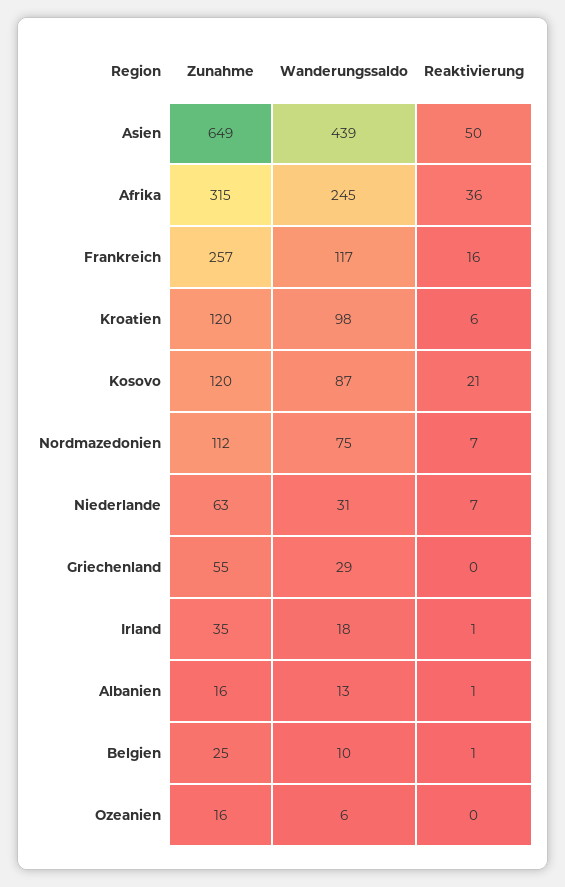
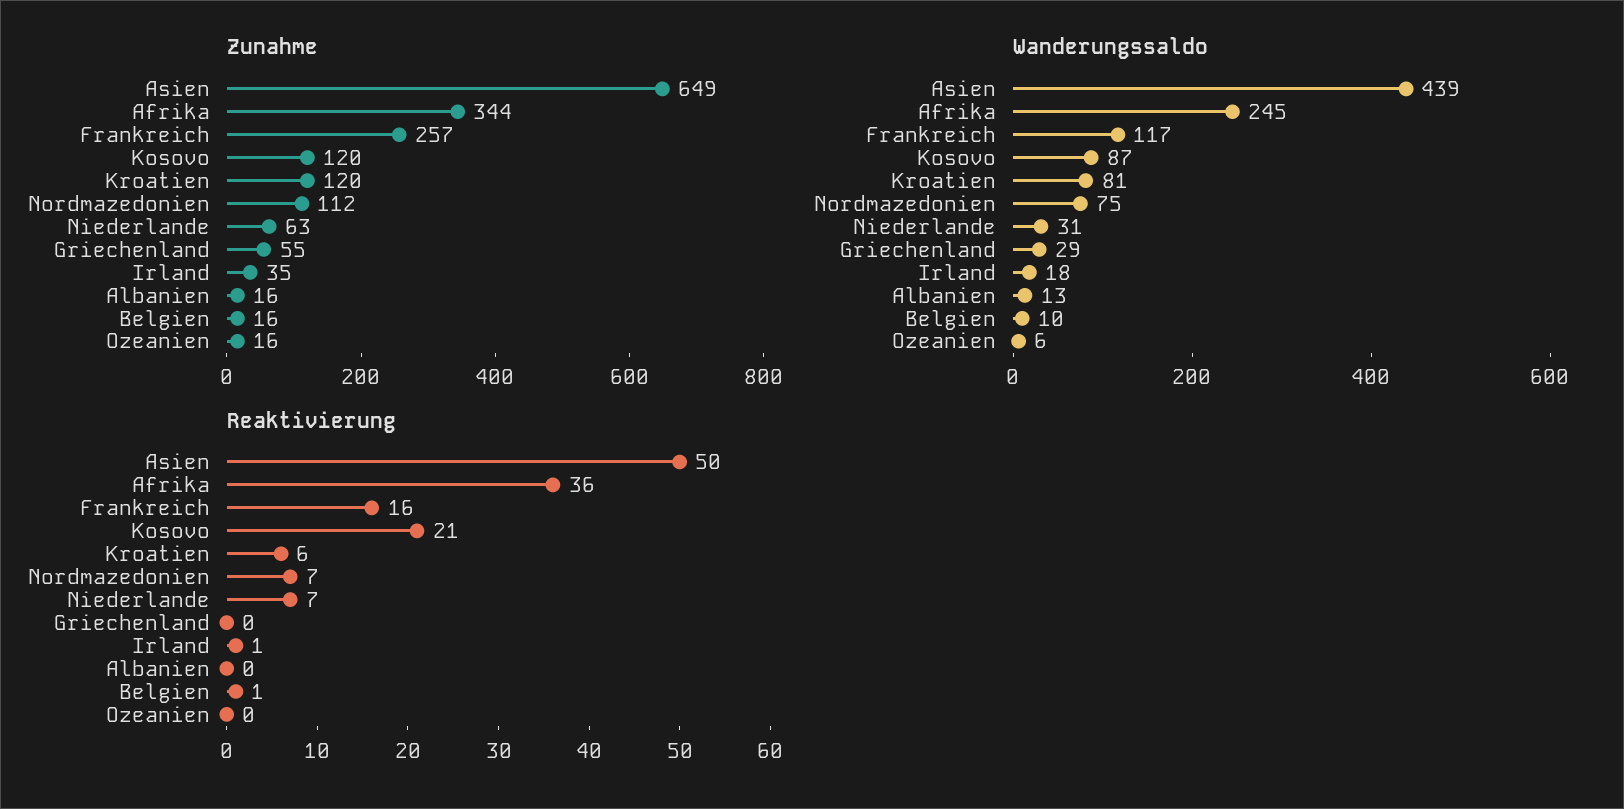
Zunahme, Afrika: 315 -> 344
Wanderungssaldo, Kroatien: 98 -> 81
Reaktivierung, Albanien: 1 -> 0
Zunahme, Belgien: 25 -> 16

